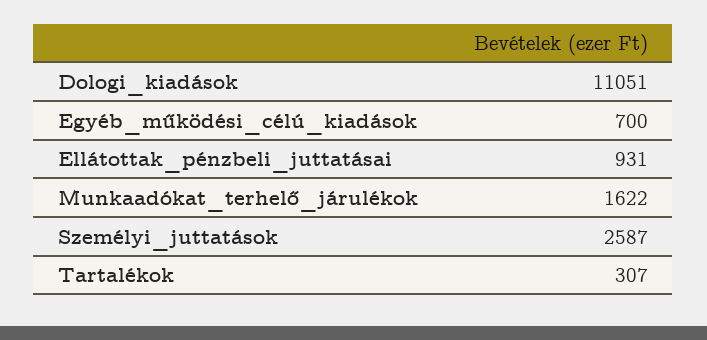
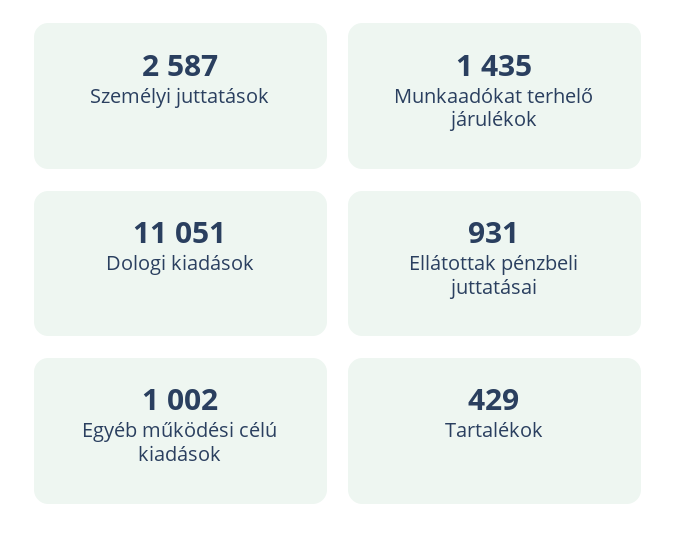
Egyéb_működési_célú_kiadások: 700 -> 1002
Munkaadókat_terhelő_járulékok: 1622 -> 1435
Tartalékok: 307 -> 429

